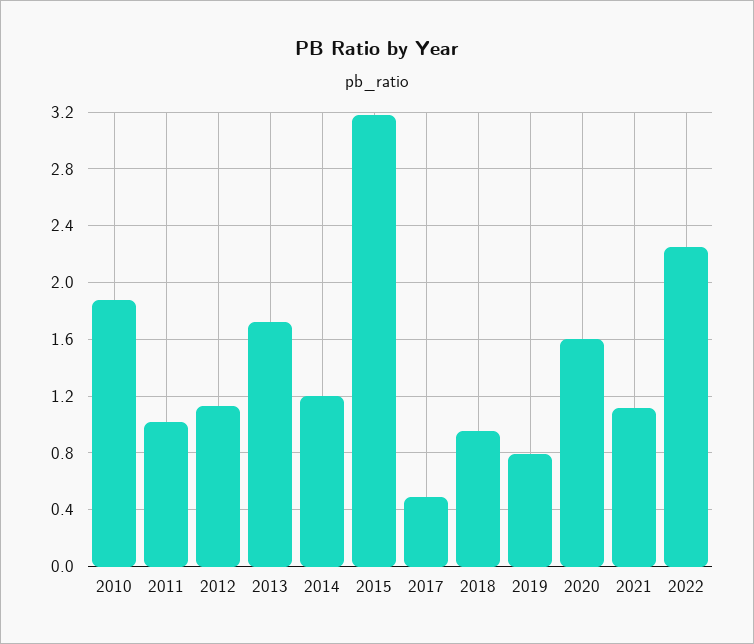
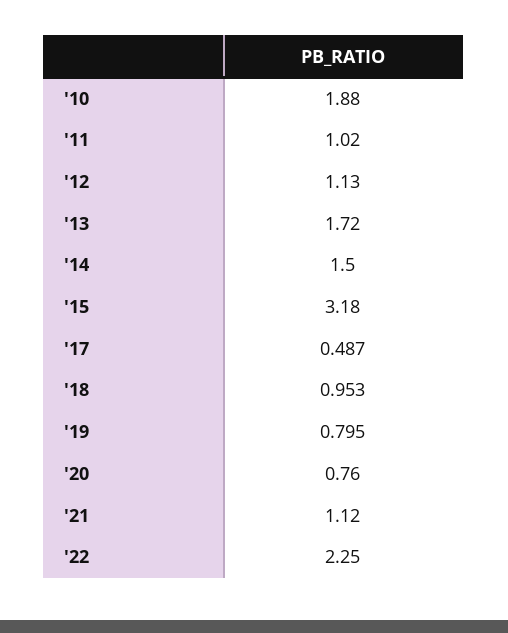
2014: 1.2 -> 1.5
2020: 1.6 -> 0.76

